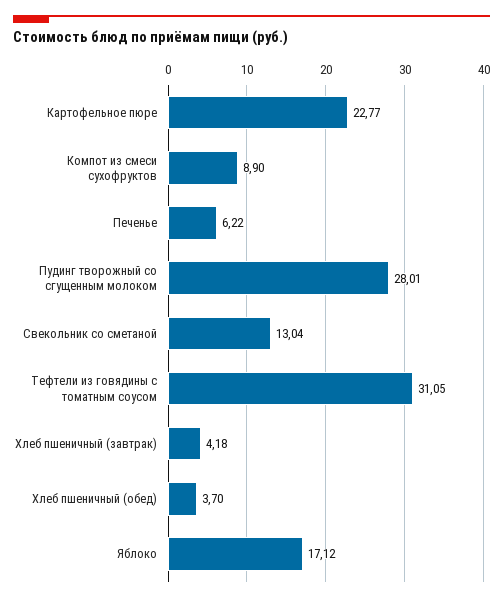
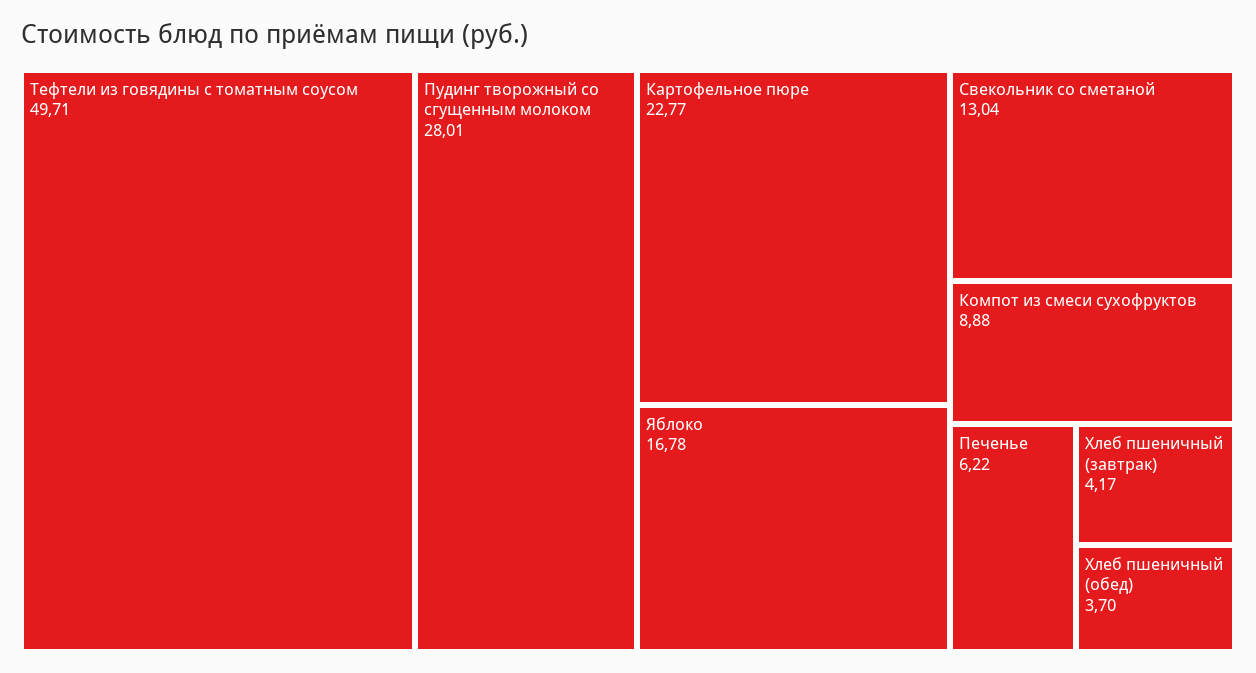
Компот из смеси сухофруктов: 8.9 -> 8.88
Тефтели из говядины с томатным соусом: 31.05 -> 49.71
Хлеб пшеничный (завтрак): 4.18 -> 4.17
Яблоко: 17.12 -> 16.78

